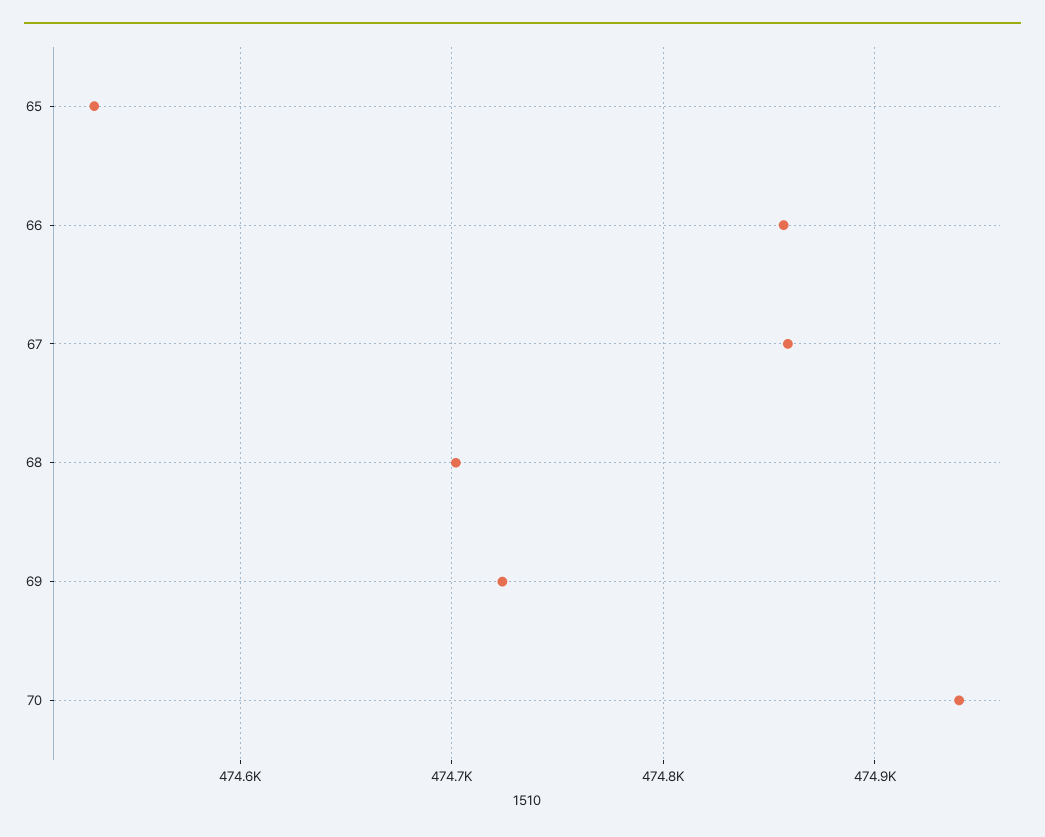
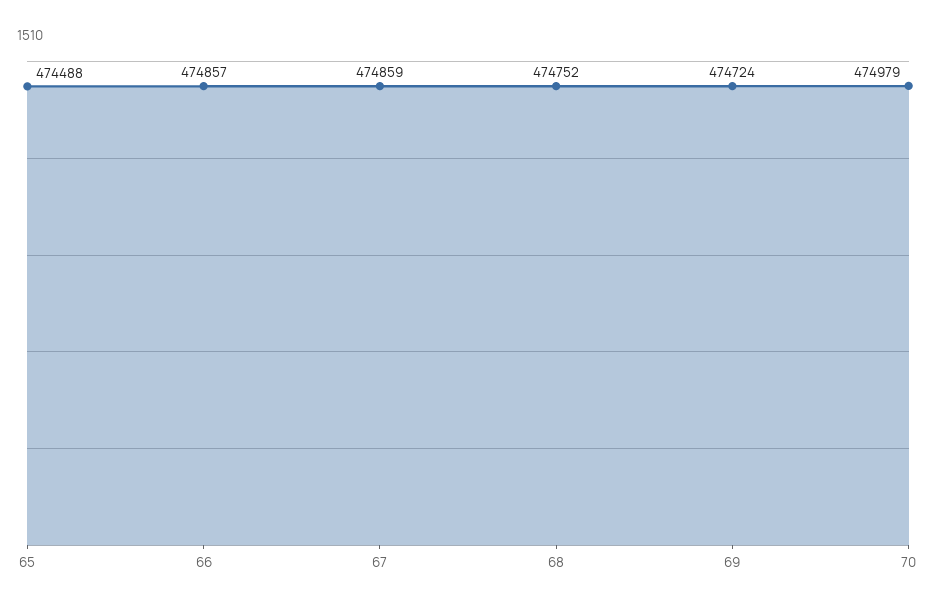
65: 474530 -> 474488
68: 474700 -> 474752
70: 474940 -> 474979

